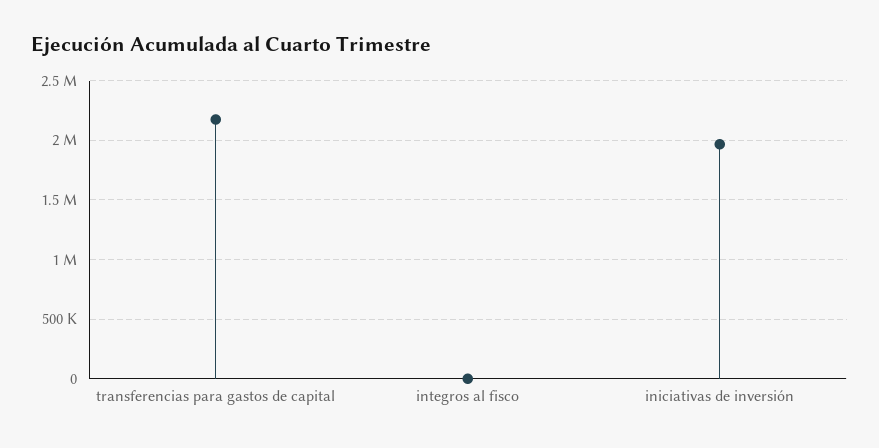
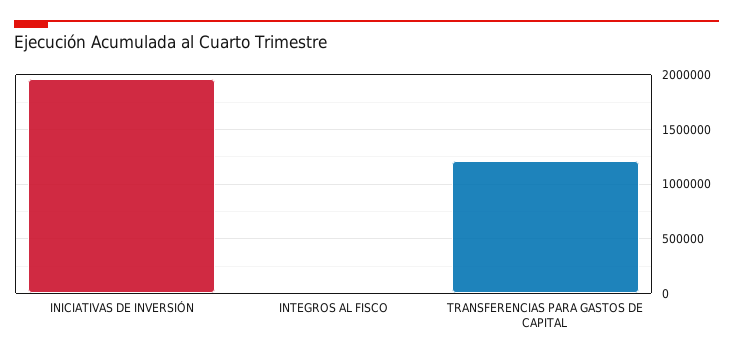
transferencias para gastos de capital: 2200000 -> 1200000

